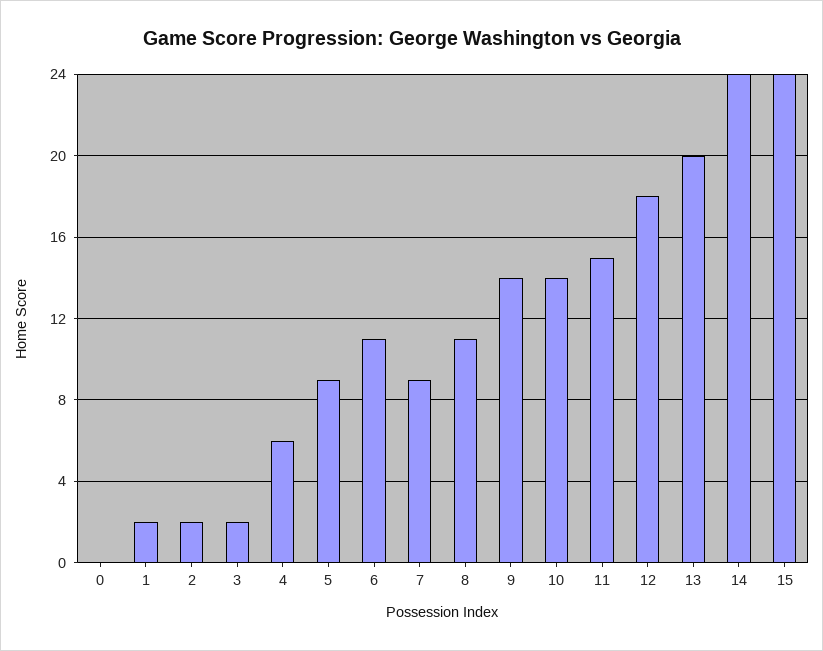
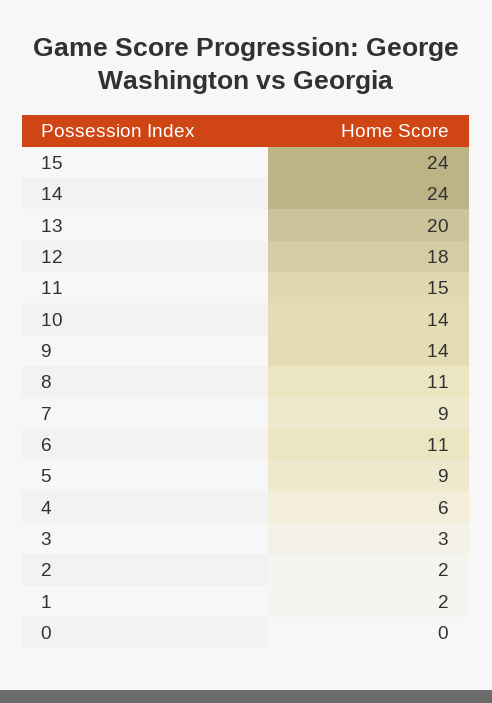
3: 2 -> 3

